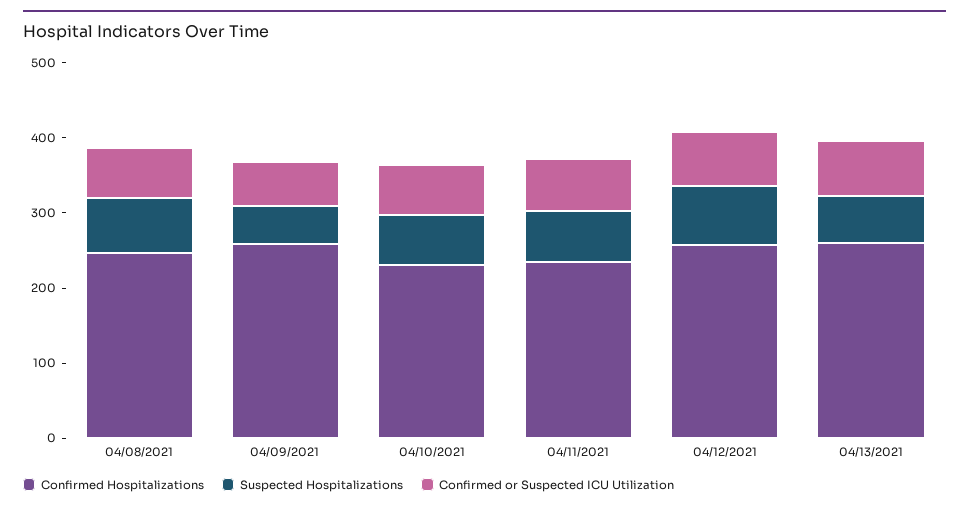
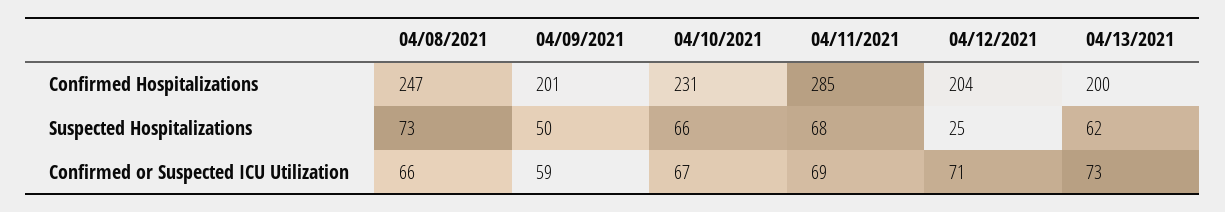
Confirmed Hospitalizations, 04/09/2021: 260 -> 201
Confirmed Hospitalizations, 04/11/2021: 240 -> 285
Confirmed Hospitalizations, 04/12/2021: 260 -> 204
Suspected Hospitalizations, 04/12/2021: 80 -> 25
Confirmed Hospitalizations, 04/13/2021: 260 -> 200

